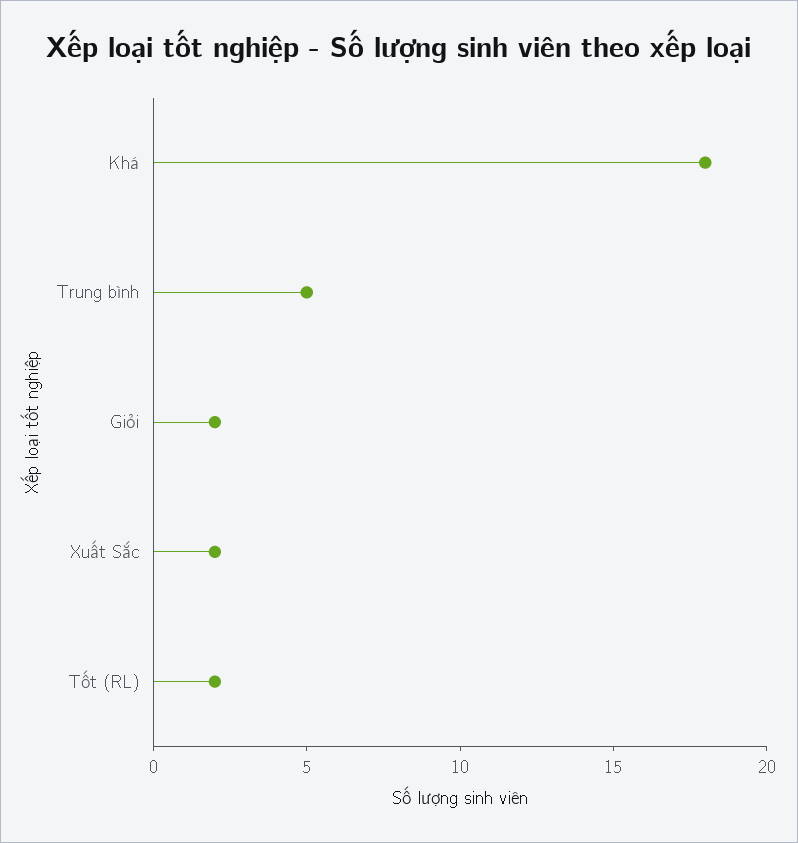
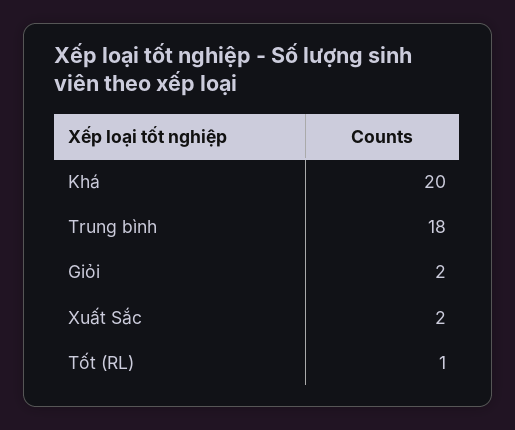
Khá: 18 -> 20
Trung bình: 5 -> 18
Tốt (RL): 2 -> 1

